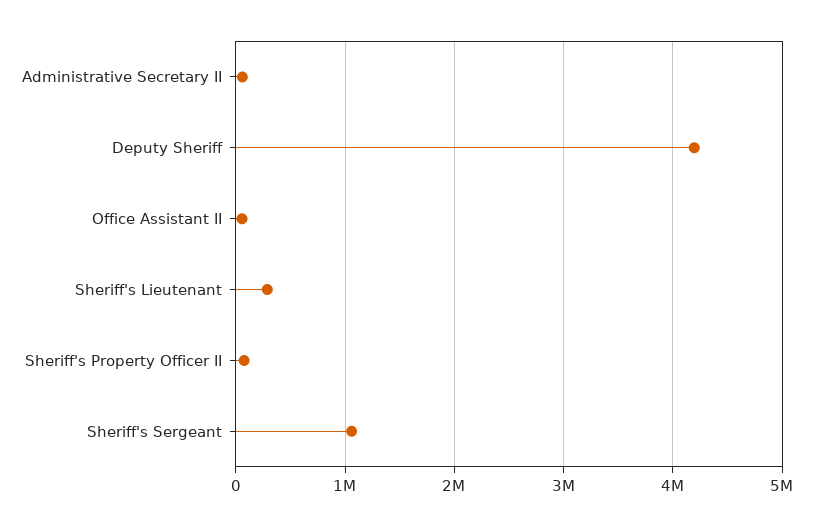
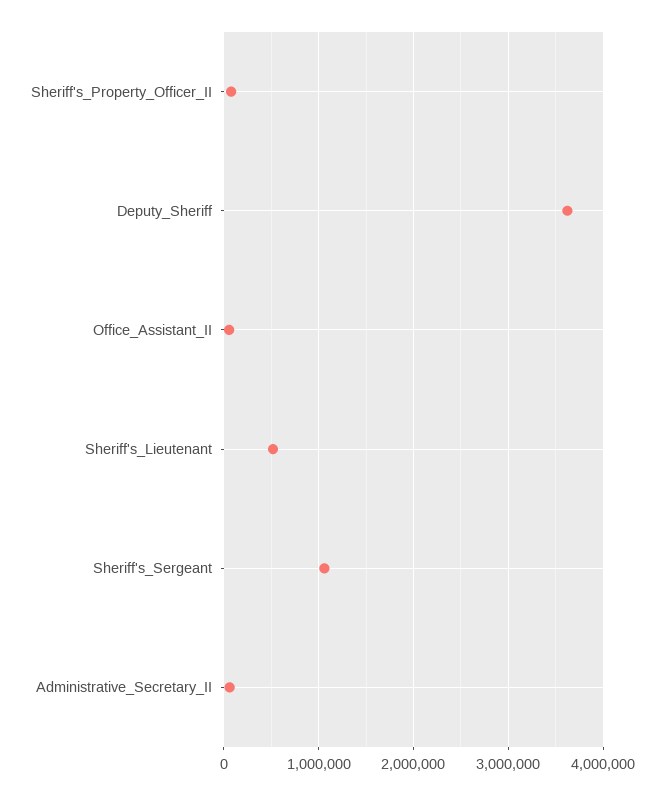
Deputy Sheriff: 4200000 -> 3600000
Sheriff's Lieutenant: 300000 -> 500000

